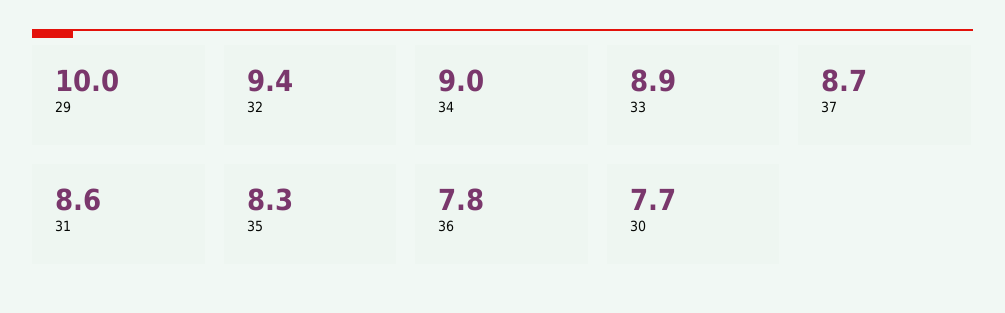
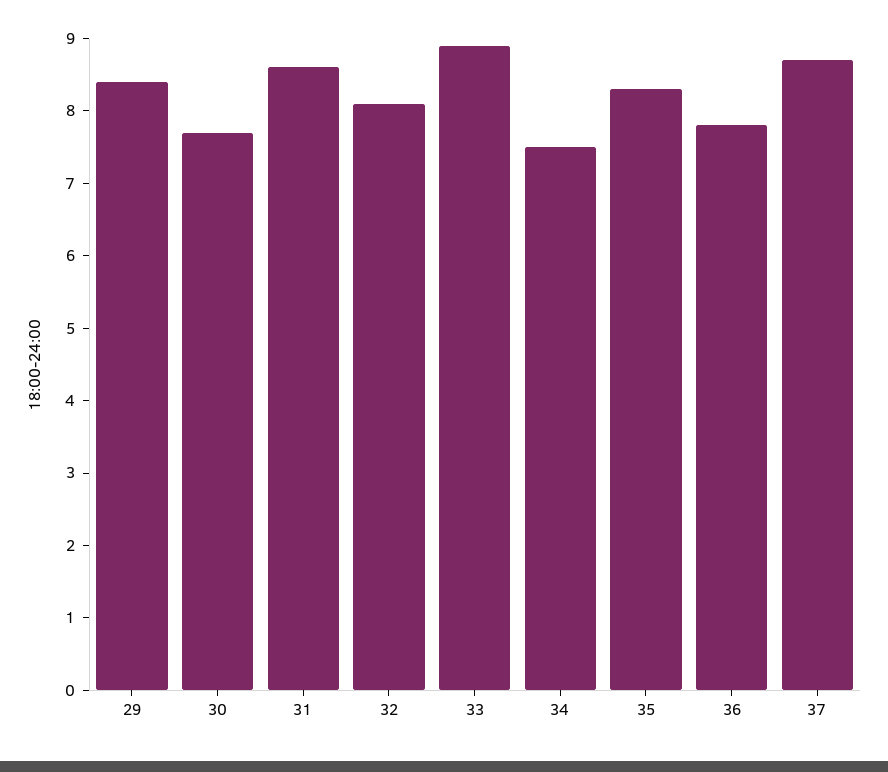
29: 10 -> 8.5
32: 9.4 -> 8
34: 9 -> 7.5

